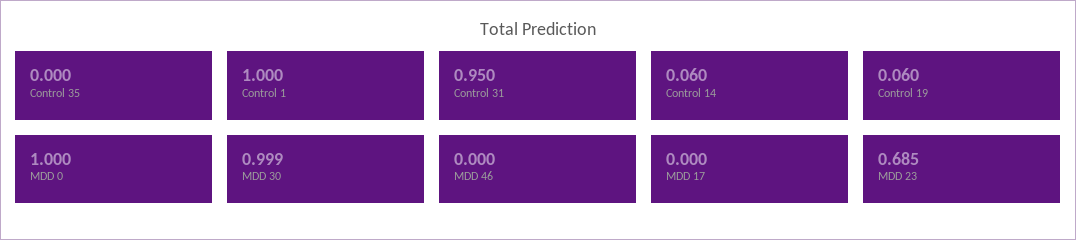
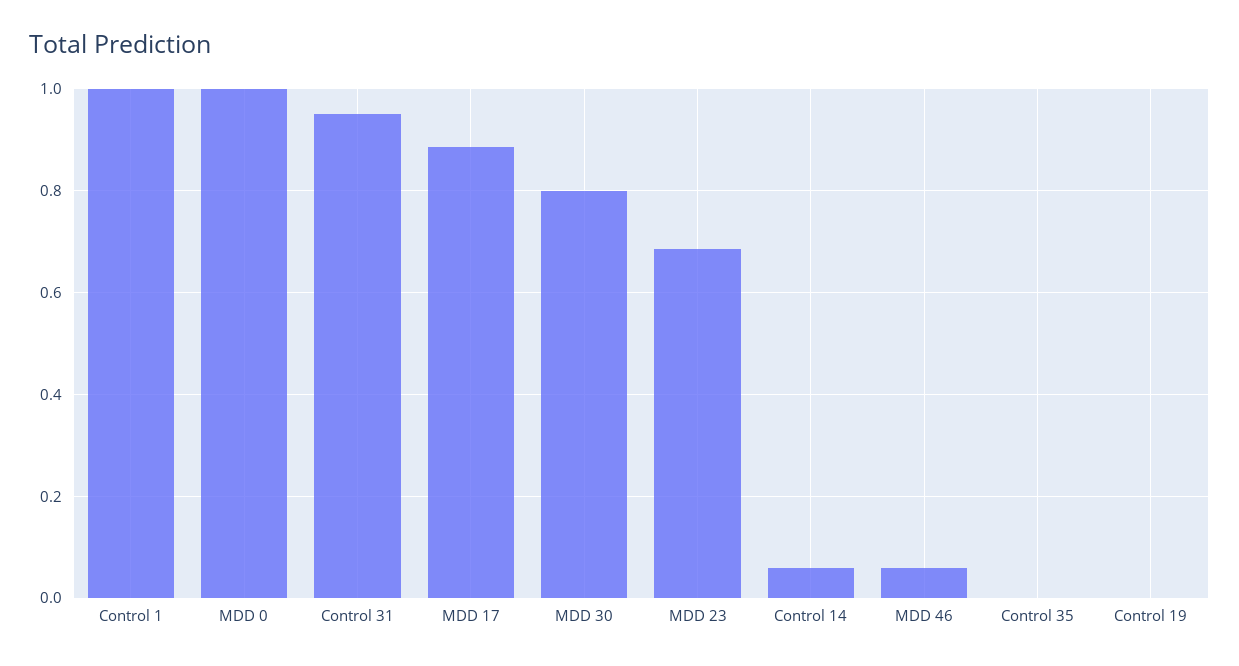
Control 19: 0.06 -> 0
MDD 30: 0.999 -> 0.8
MDD 46: 0 -> 0.06
MDD 17: 0 -> 0.88

